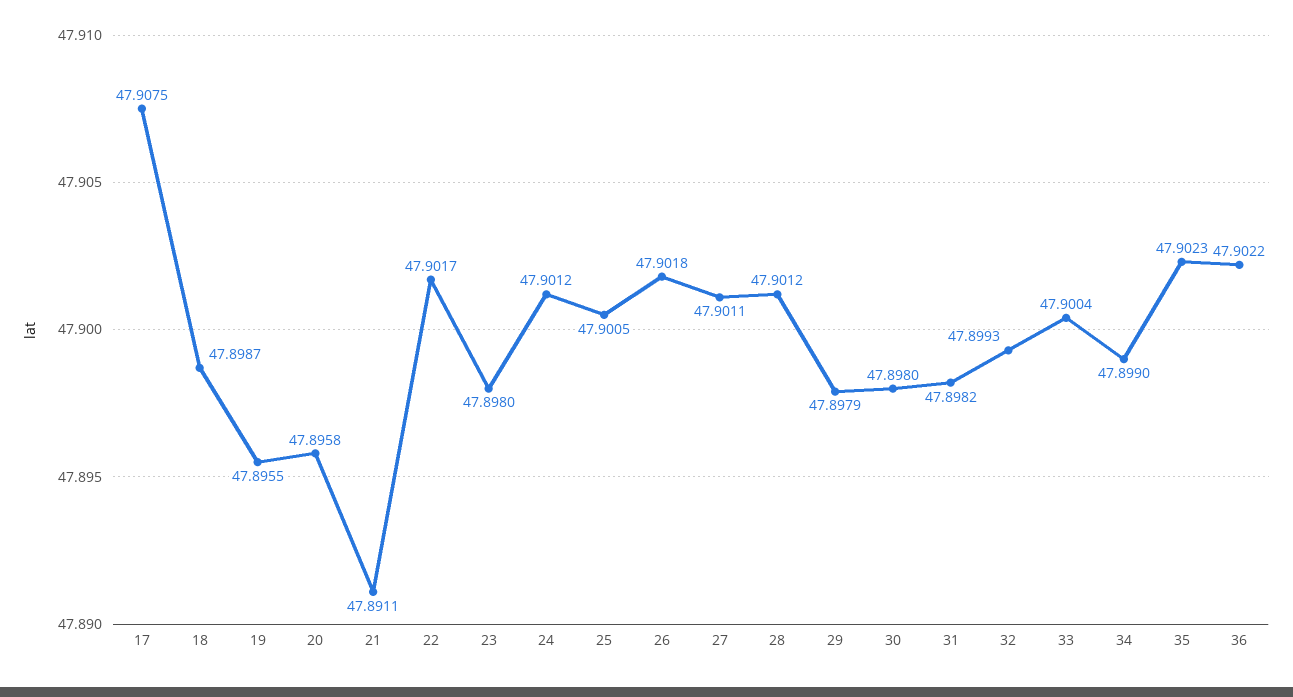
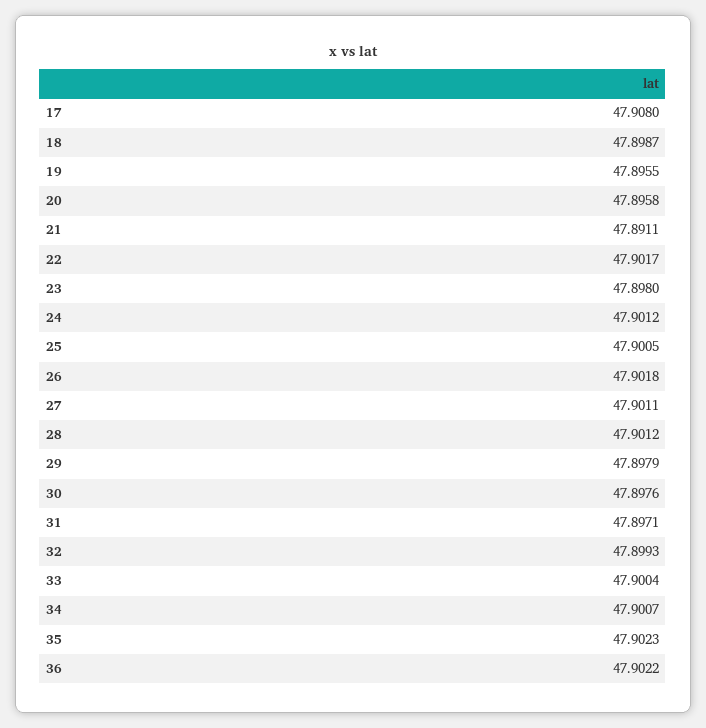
17: 47.9075 -> 47.908
30: 47.898 -> 47.8976
31: 47.8982 -> 47.8971
34: 47.899 -> 47.9007

